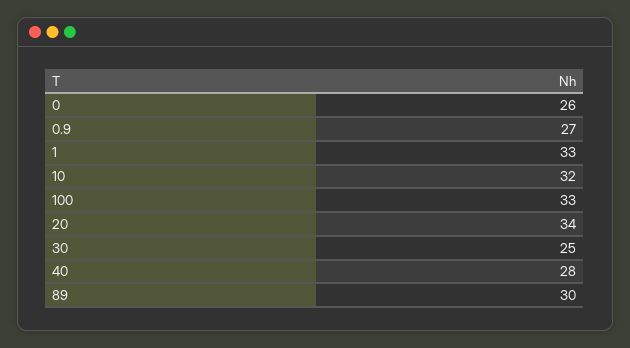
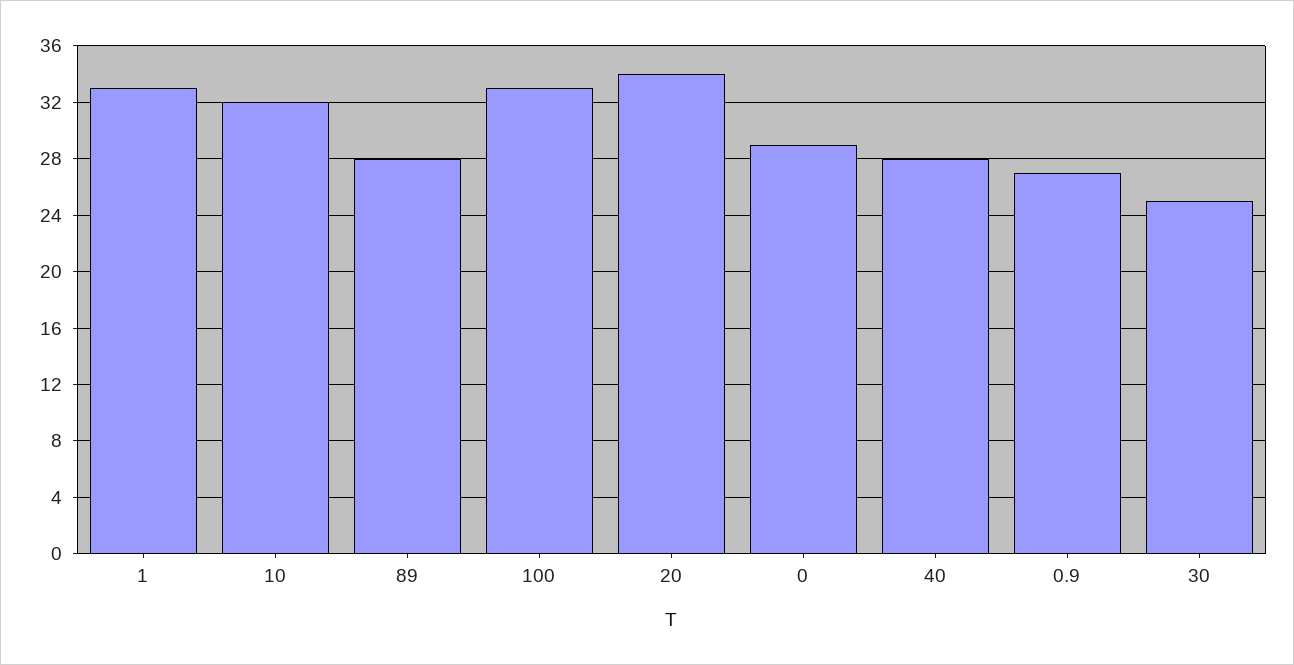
0: 26 -> 29
89: 30 -> 28

